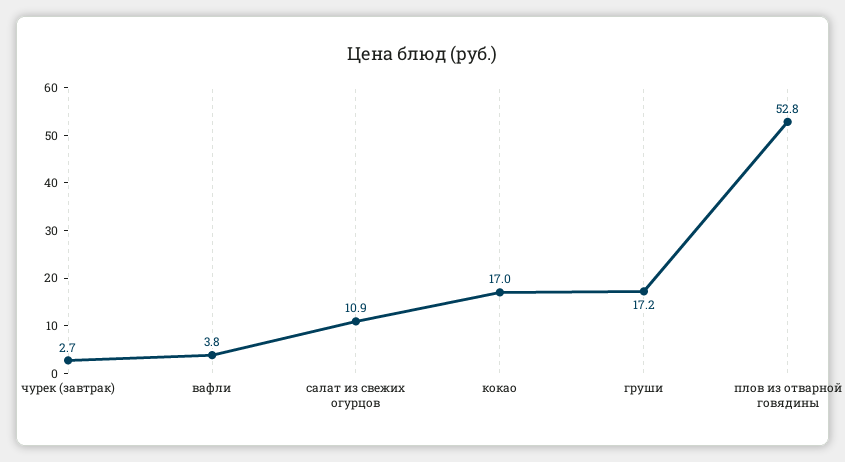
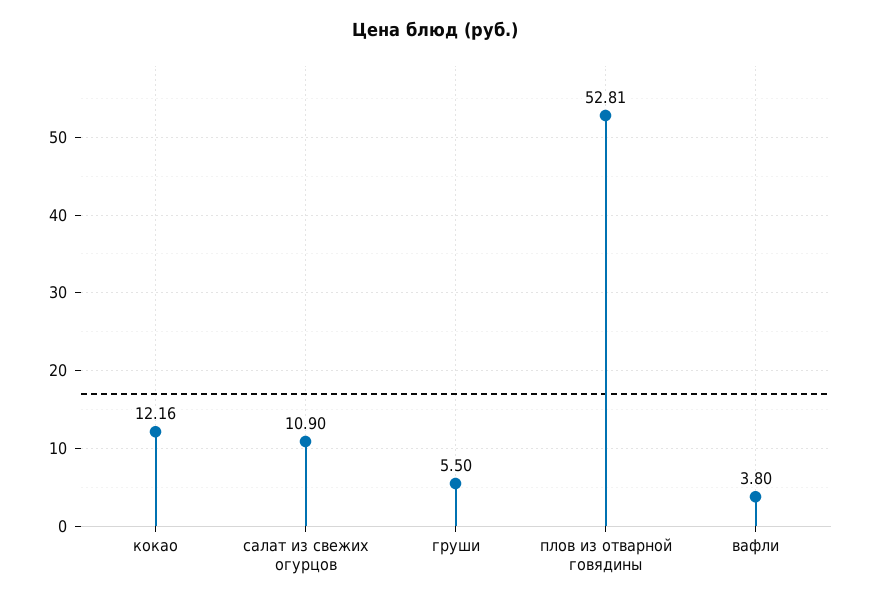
чурек (завтрак): 2.7 -> none
кокао: 17 -> 12.16
груши: 17.2 -> 5.5

